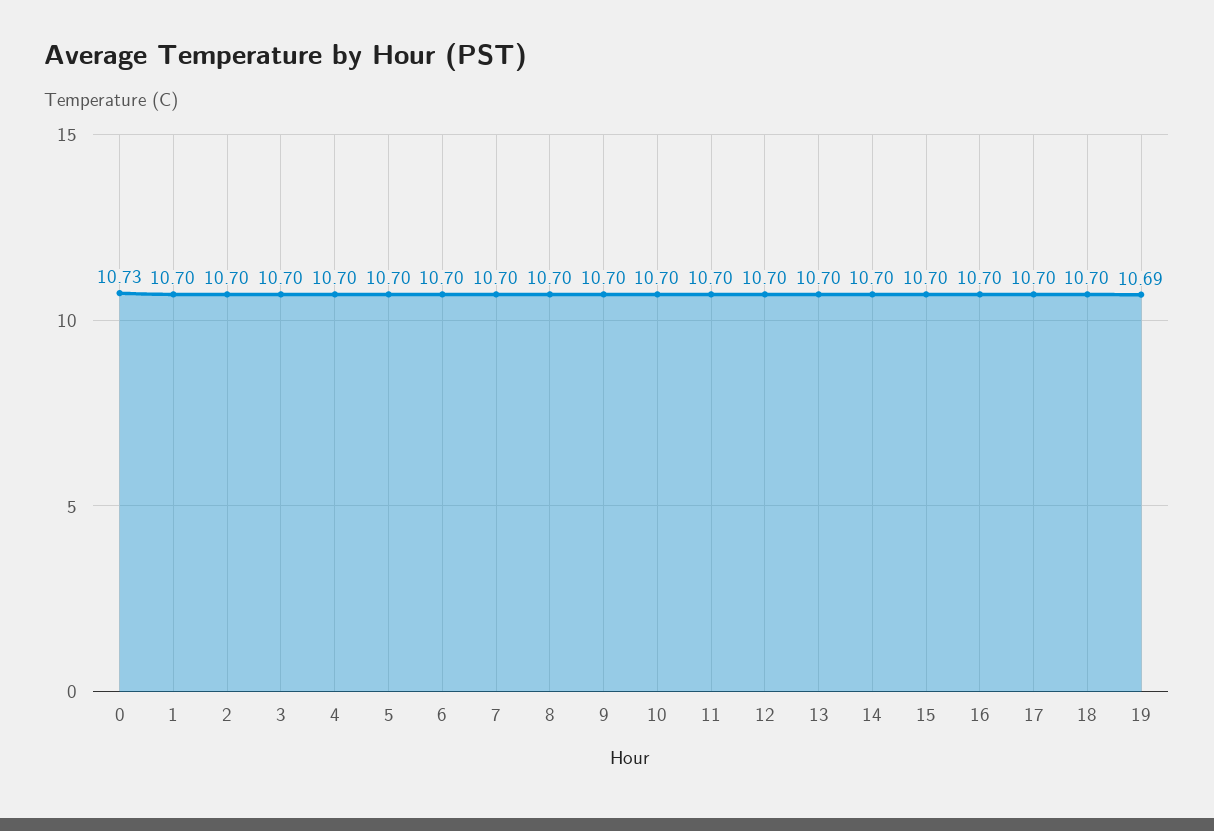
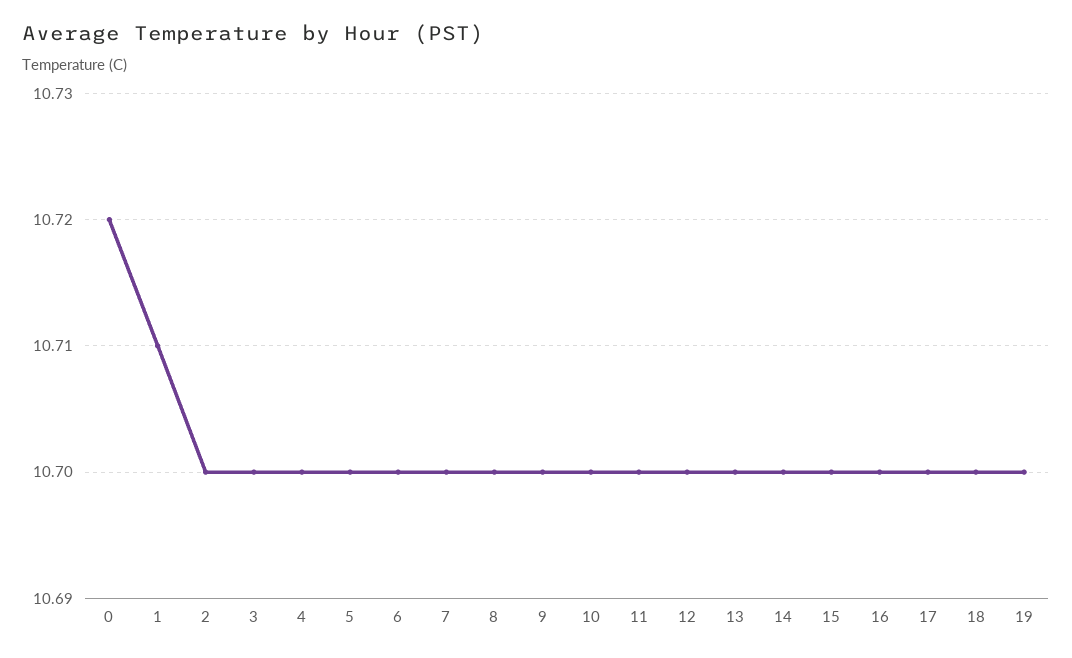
0: 10.73 -> 10.72
1: 10.7 -> 10.71
19: 10.69 -> 10.7

